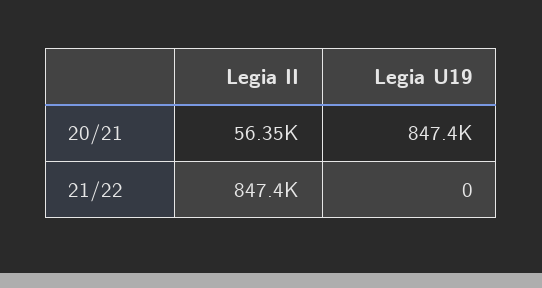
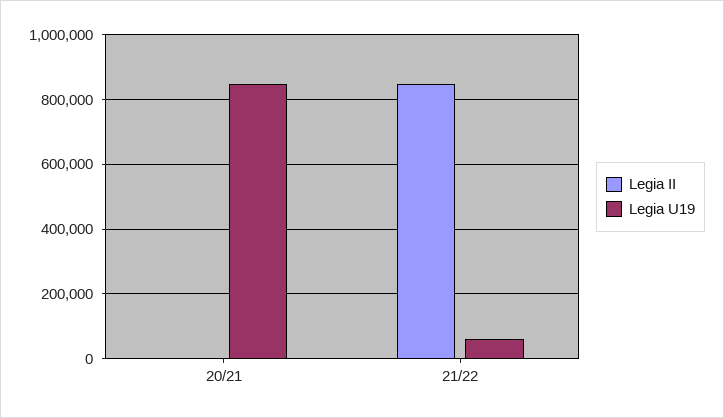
Legia II, 20/21: 56350 -> 0
Legia U19, 21/22: 0 -> 60000

